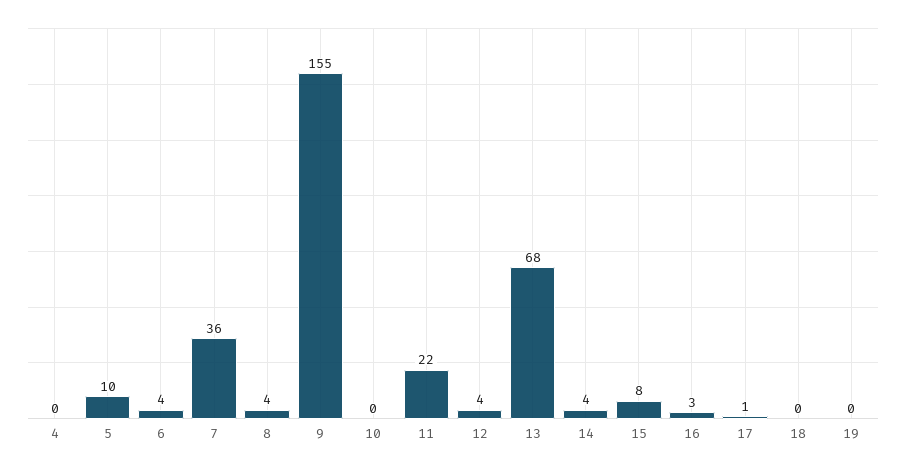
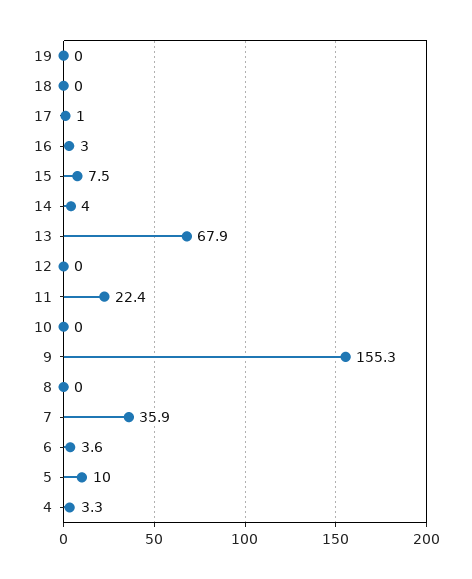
4: 0 -> 3.3
8: 4 -> 0
12: 4 -> 0

